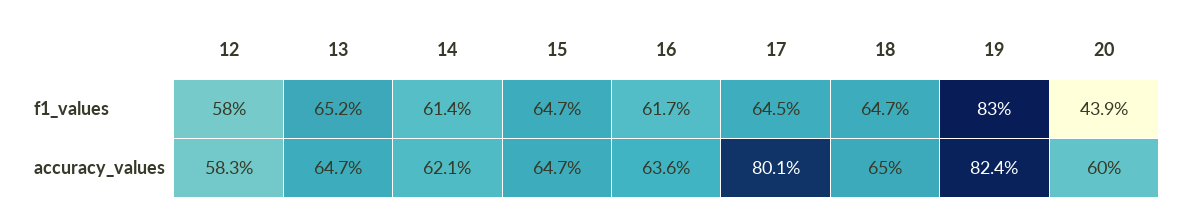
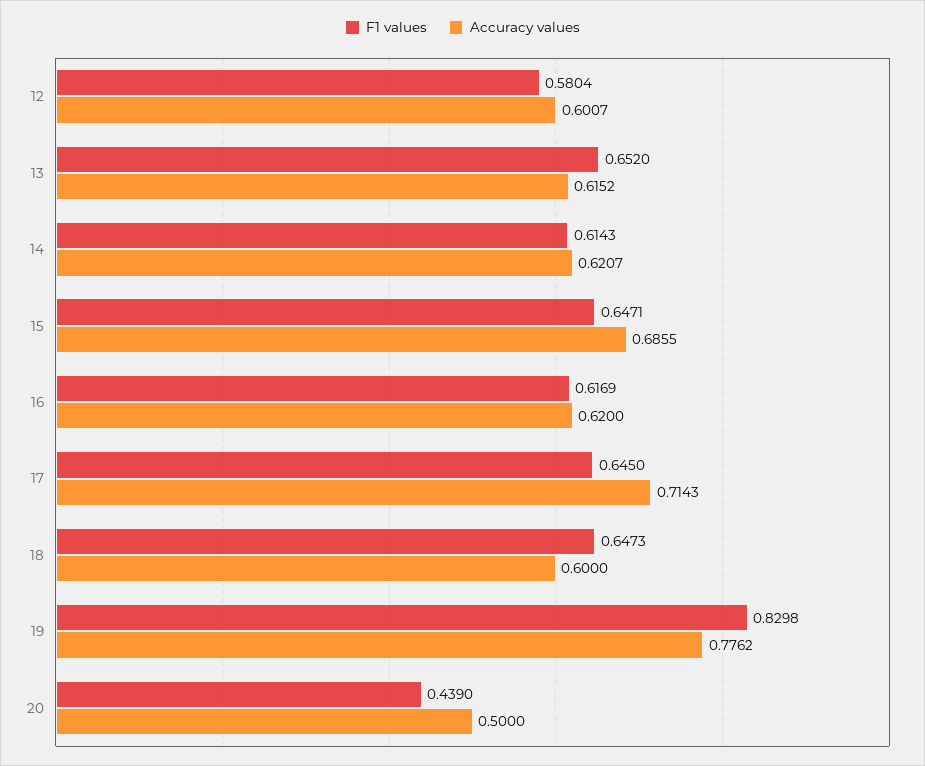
accuracy_values, 12: 0.583 -> 0.6007
accuracy_values, 13: 0.647 -> 0.6152
accuracy_values, 15: 0.647 -> 0.6855
accuracy_values, 16: 0.636 -> 0.62
accuracy_values, 17: 0.801 -> 0.7143
accuracy_values, 18: 0.65 -> 0.6
accuracy_values, 19: 0.824 -> 0.7762
accuracy_values, 20: 0.6 -> 0.5

